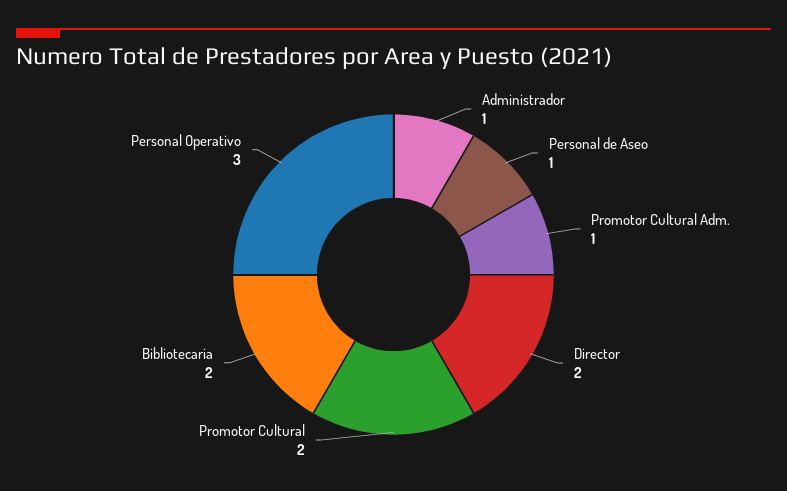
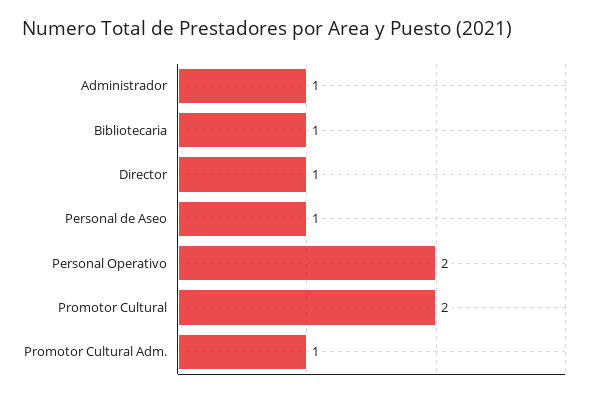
Director: 2 -> 1
Bibliotecaria: 2 -> 1
Personal Operativo: 3 -> 2

